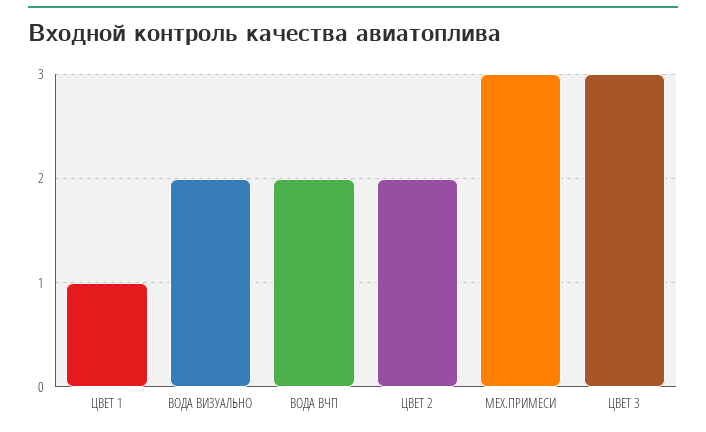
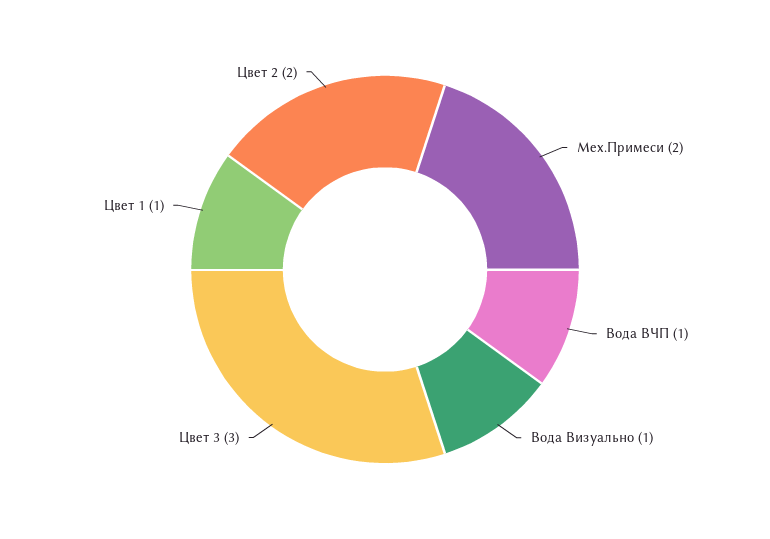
ВОДА ВИЗУАЛЬНО: 2 -> 1
ВОДА ВЧП: 2 -> 1
МЕХ.ПРИМЕСИ: 3 -> 2

